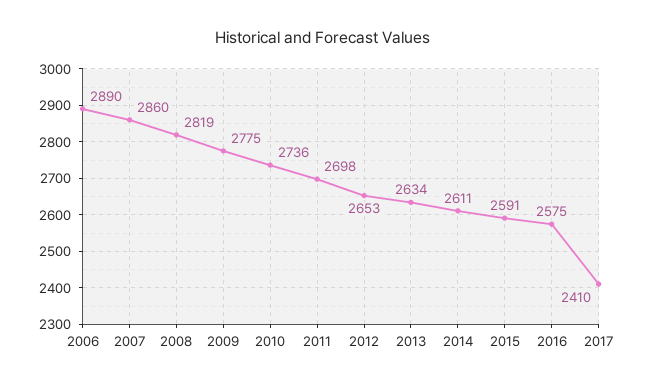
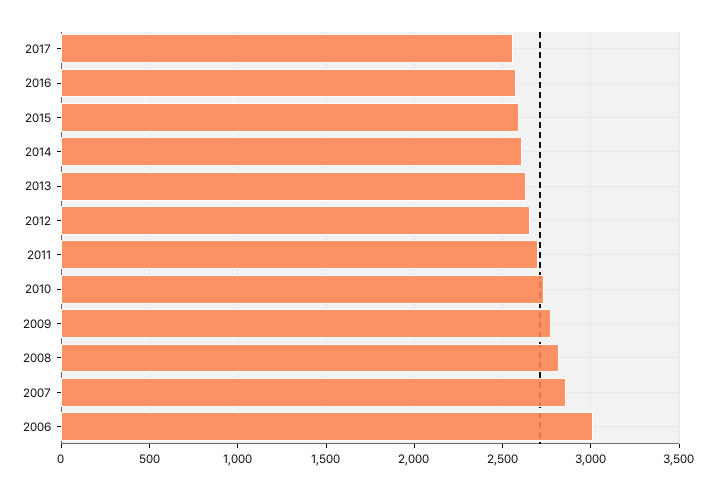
2006: 2890 -> 3000
2017: 2410 -> 2550

